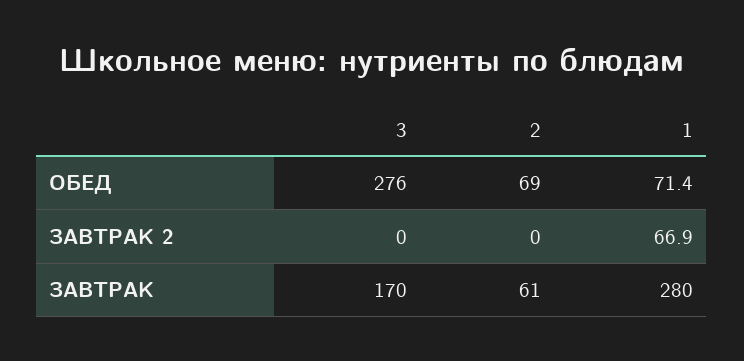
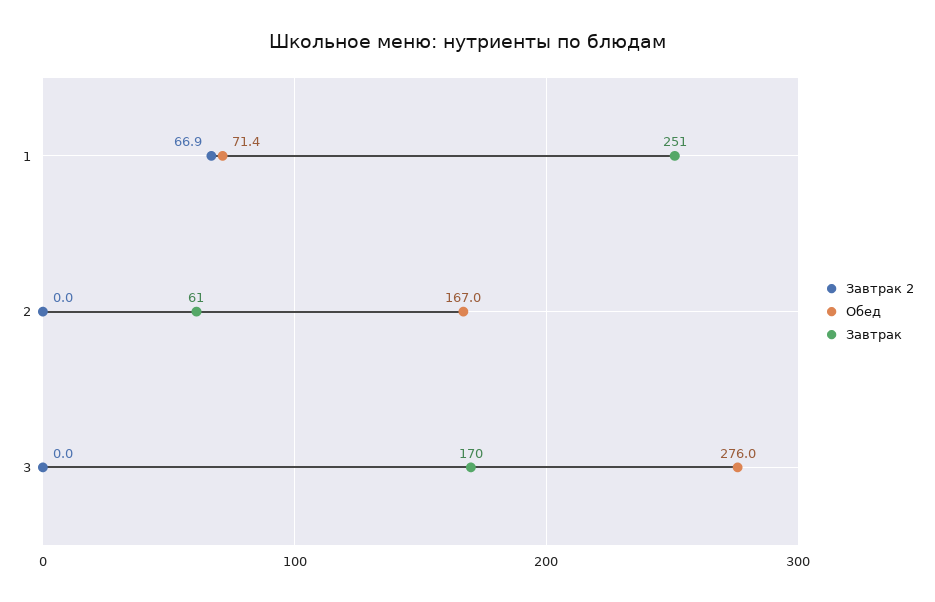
ОБЕД, 2: 69 -> 167
ЗАВТРАК, 1: 280 -> 251

